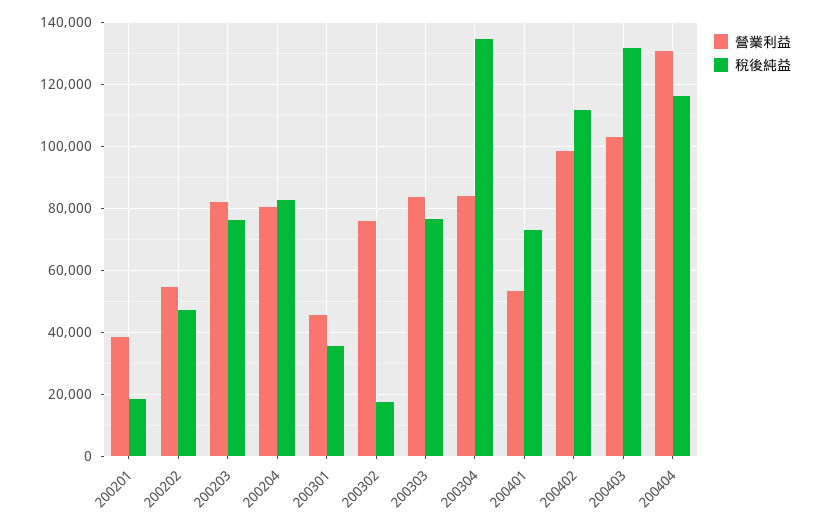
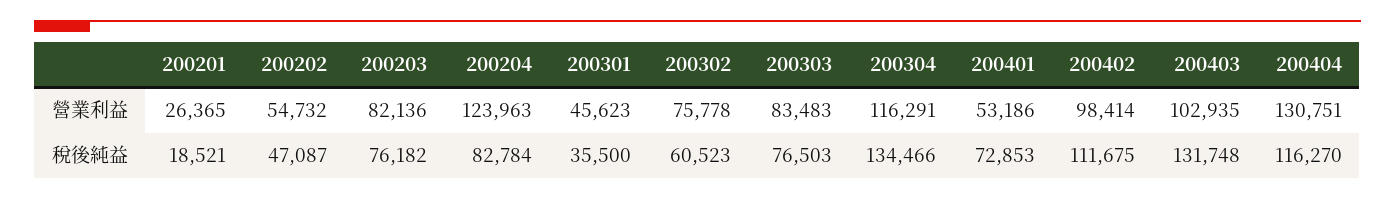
營業利益, 200201: 38000 -> 26365
營業利益, 200204: 80000 -> 123963
稅後純益, 200302: 18000 -> 60523
營業利益, 200304: 84000 -> 116291

